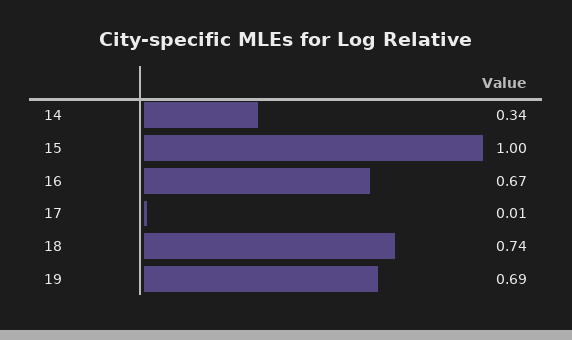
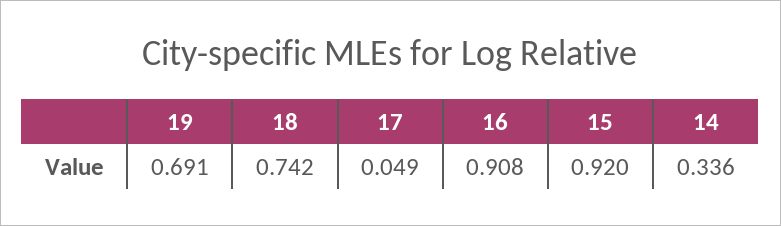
15: 1 -> 0.92
16: 0.67 -> 0.908
17: 0.01 -> 0.049

